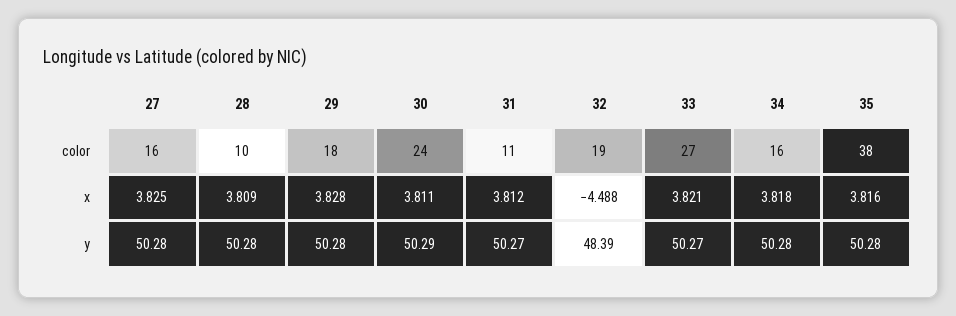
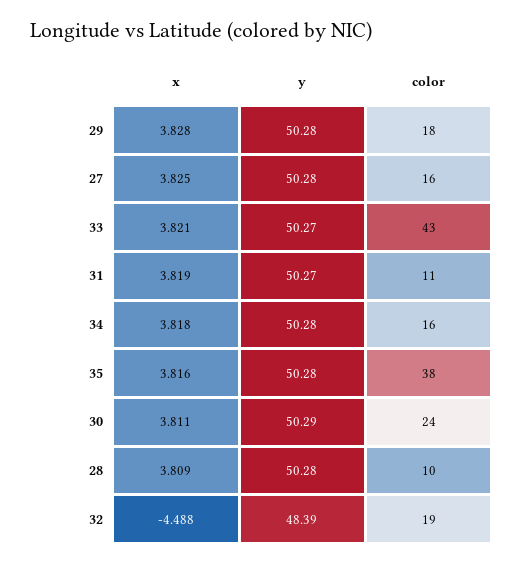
33, color: 27 -> 43
31, x: 3.812 -> 3.819

